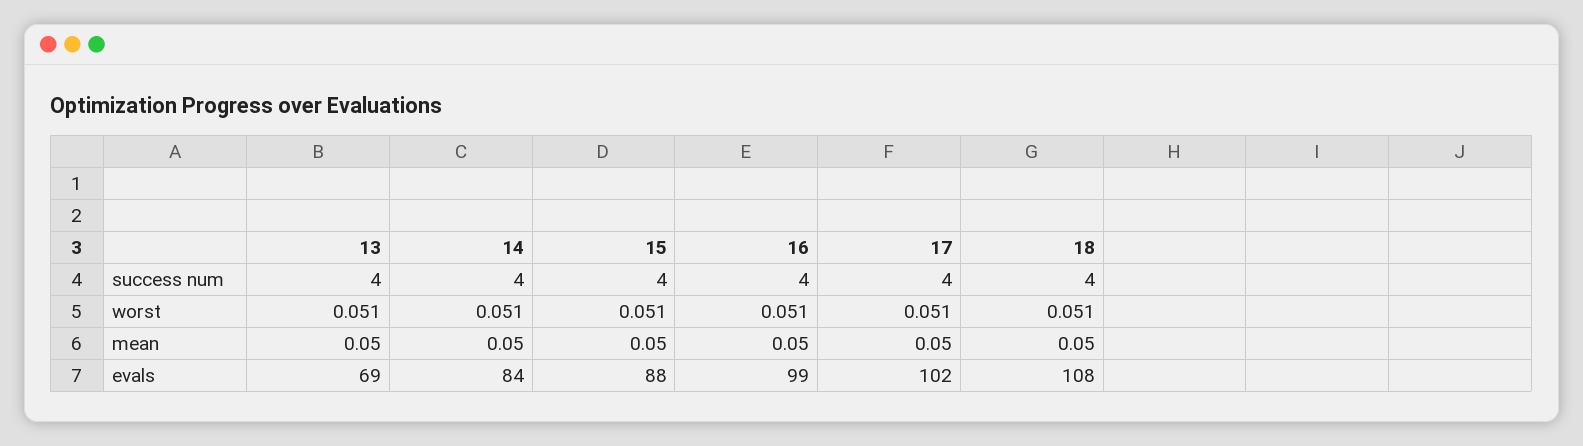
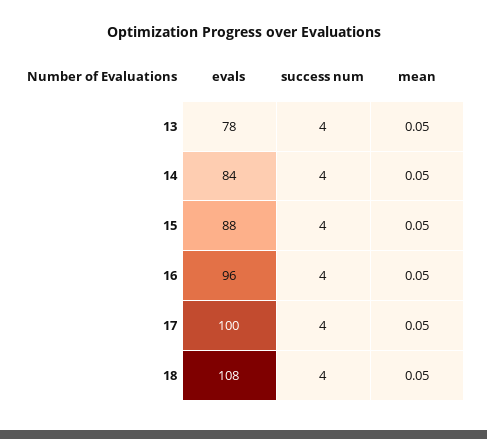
13, worst: 0.051 -> none
14, worst: 0.051 -> none
15, worst: 0.051 -> none
16, worst: 0.051 -> none
17, worst: 0.051 -> none
18, worst: 0.051 -> none
13, evals: 69 -> 78
16, evals: 99 -> 96
17, evals: 102 -> 100

